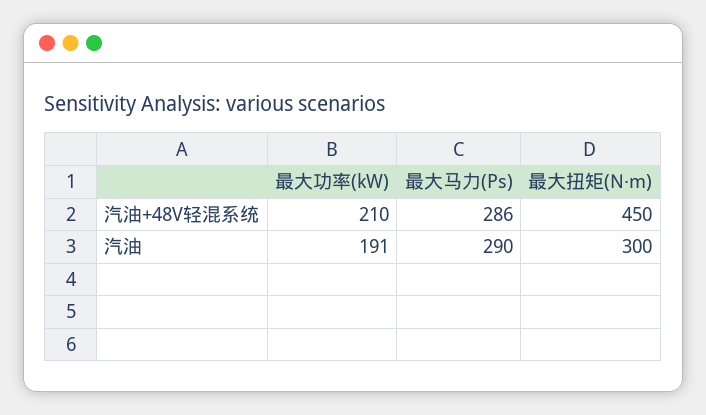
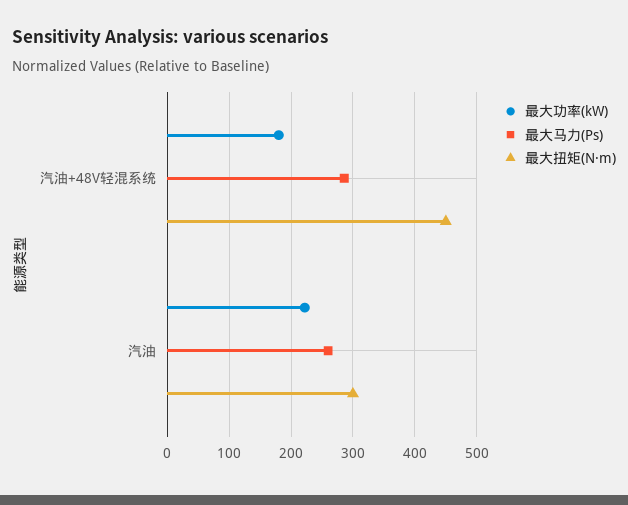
最大功率(kW), 汽油+48V轻混系统: 210 -> 180
最大功率(kW), 汽油: 191 -> 220
最大马力(Ps), 汽油: 290 -> 260

